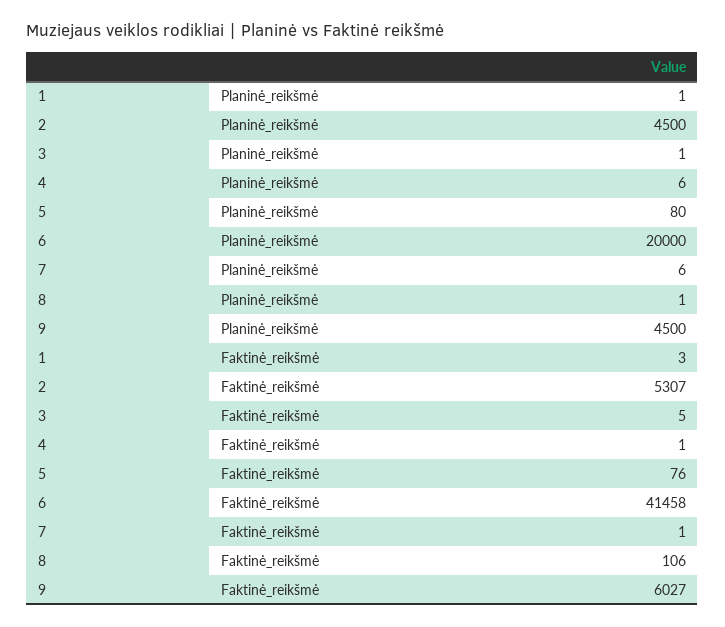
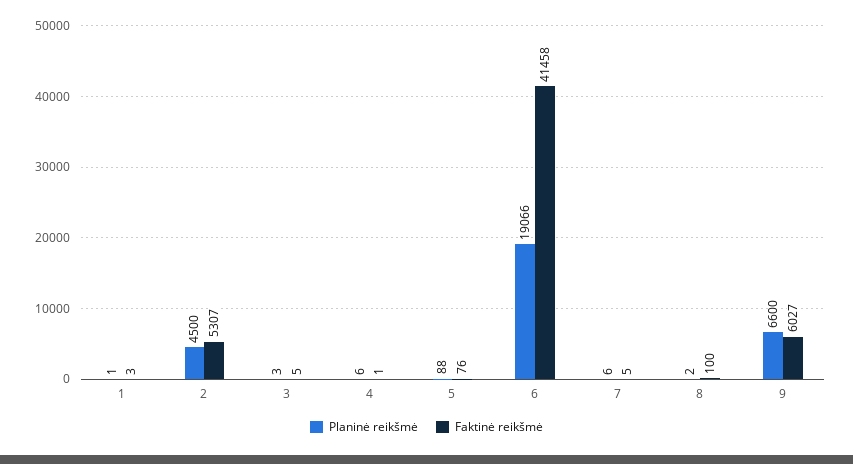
Planinė_reikšmė, 3: 1 -> 3
Planinė_reikšmė, 5: 80 -> 88
Planinė_reikšmė, 6: 20000 -> 19066
Planinė_reikšmė, 8: 1 -> 2
Planinė_reikšmė, 9: 4500 -> 6600
Faktinė_reikšmė, 7: 1 -> 5
Faktinė_reikšmė, 8: 106 -> 100

